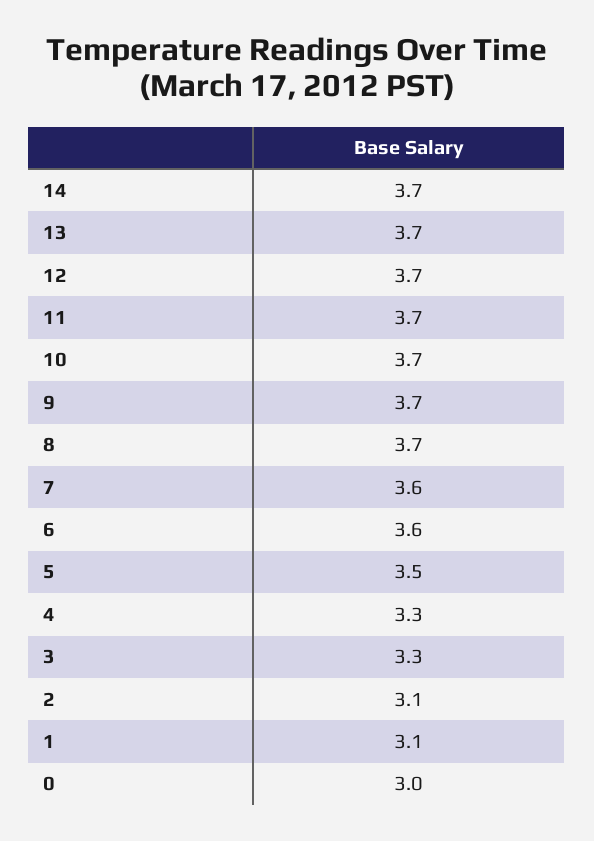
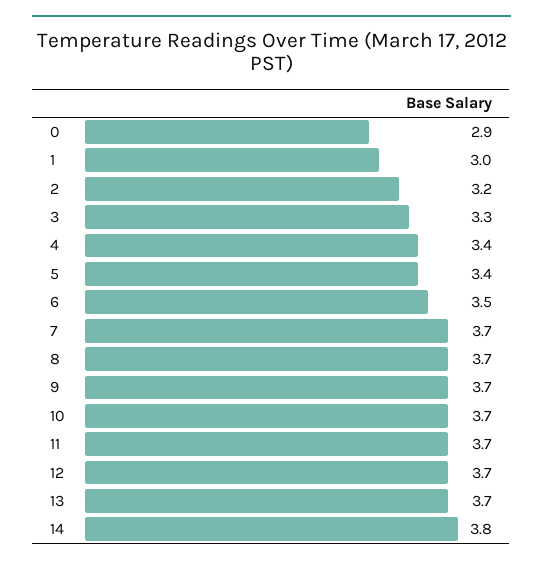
14: 3.7 -> 3.8
7: 3.6 -> 3.7
6: 3.6 -> 3.5
5: 3.5 -> 3.4
4: 3.3 -> 3.4
2: 3.1 -> 3.2
1: 3.1 -> 3
0: 3 -> 2.9

